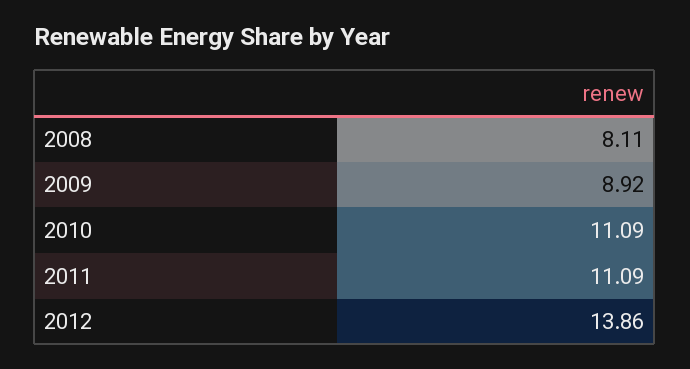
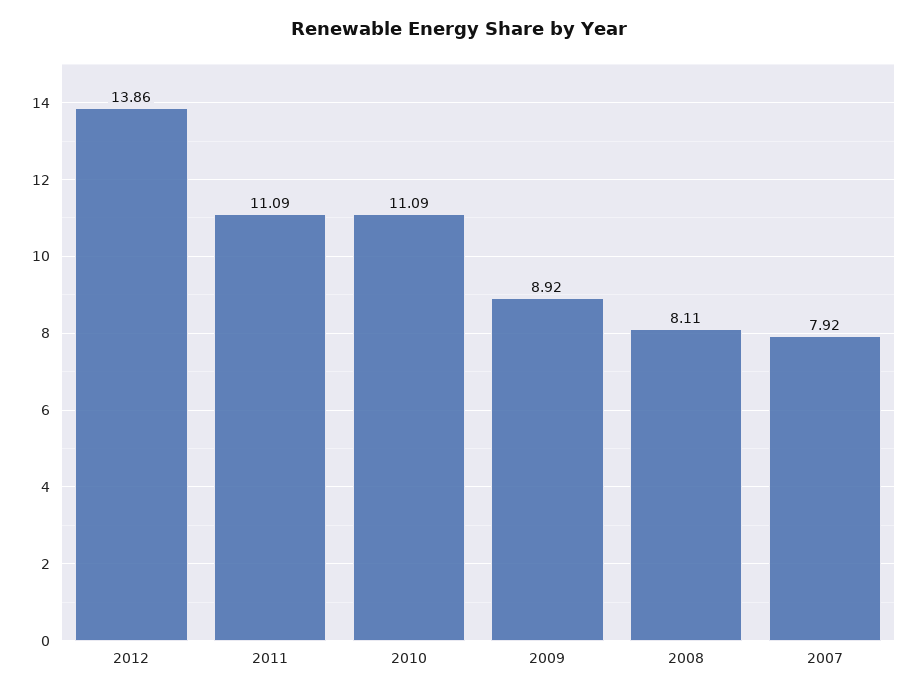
2007: none -> 7.92

